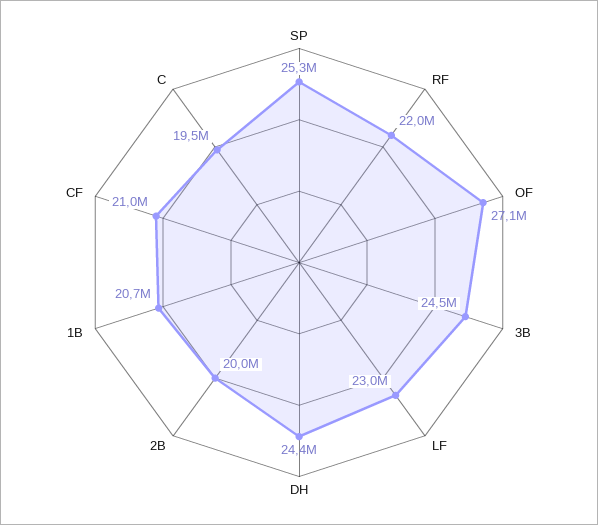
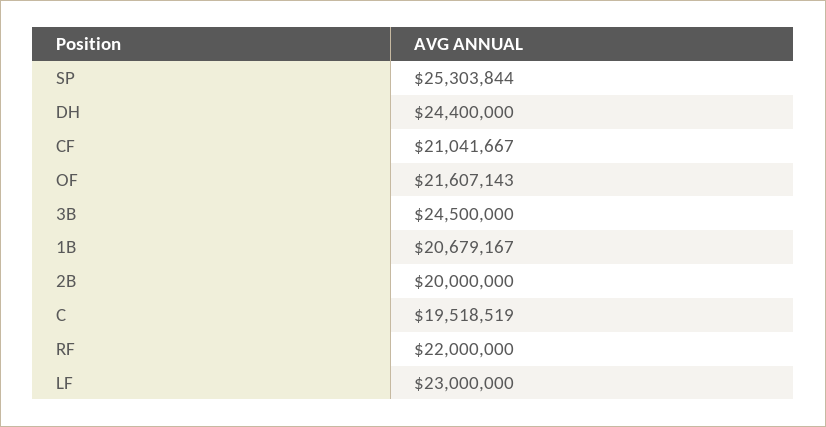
OF: 27100000 -> 21607143

